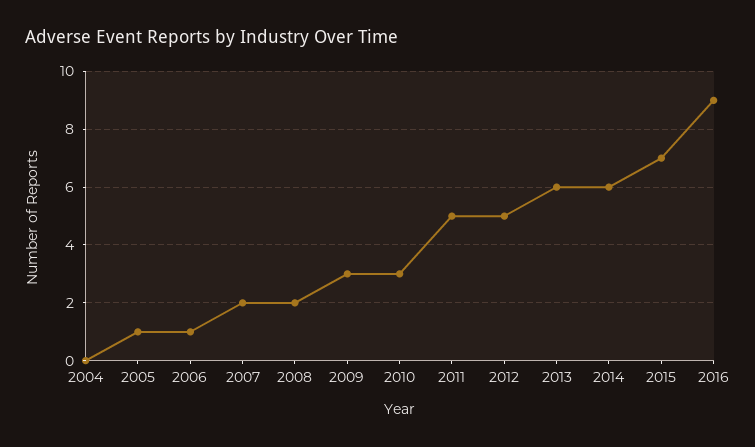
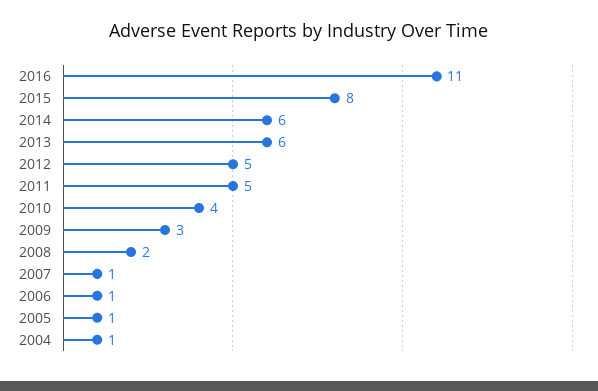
2004: 0 -> 1
2007: 2 -> 1
2010: 3 -> 4
2015: 7 -> 8
2016: 9 -> 11

